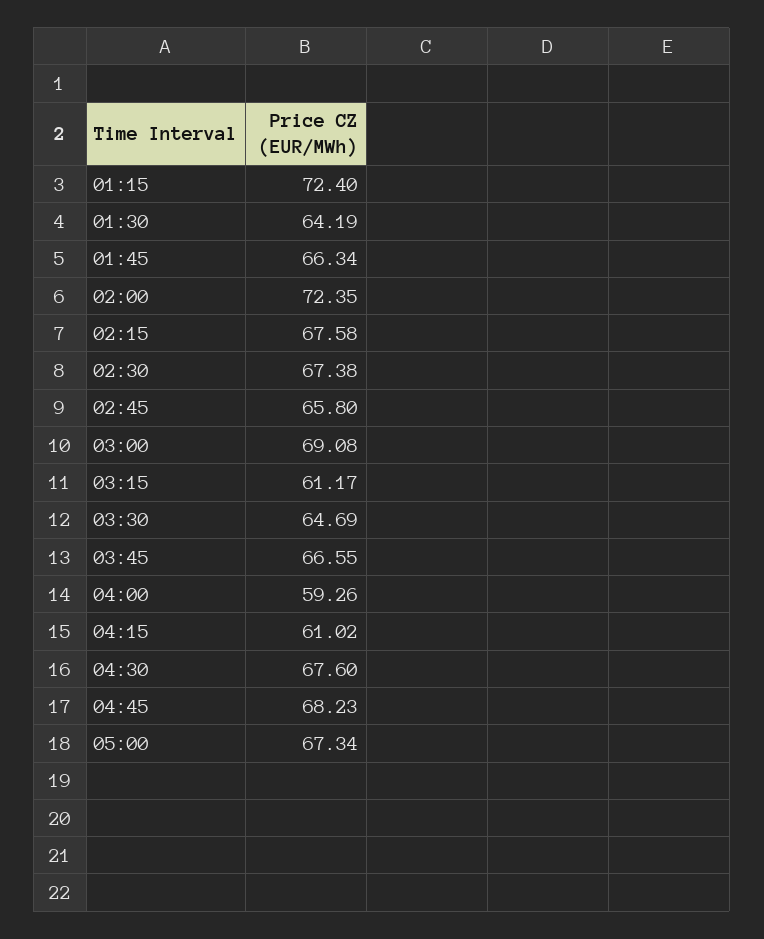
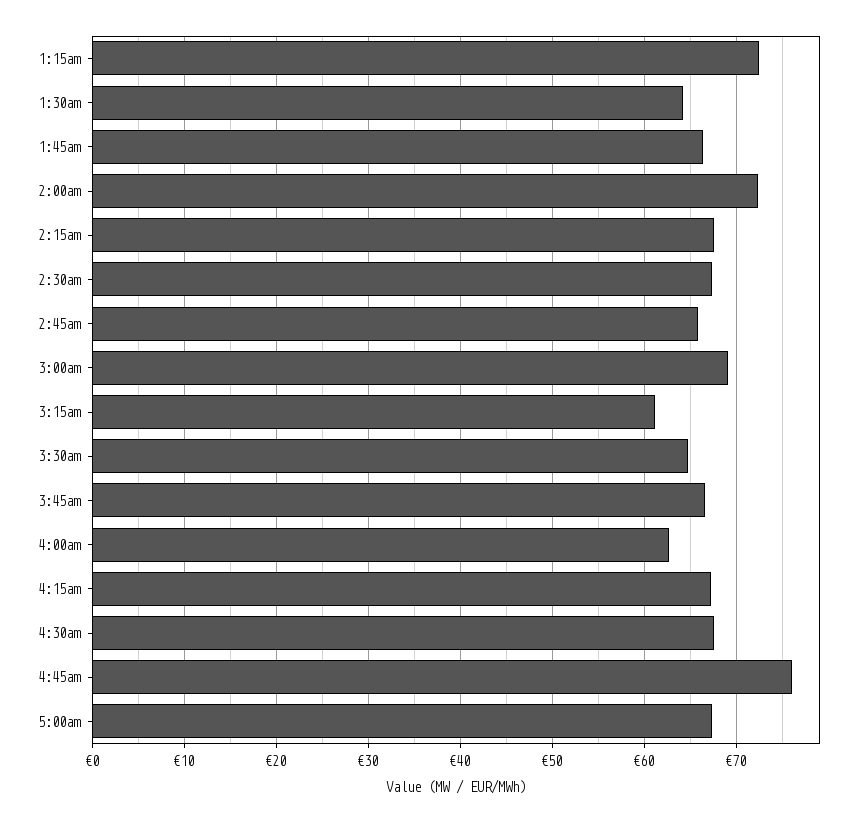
04:00: 59.26 -> 63
04:15: 61.02 -> 67
04:45: 68.23 -> 76

